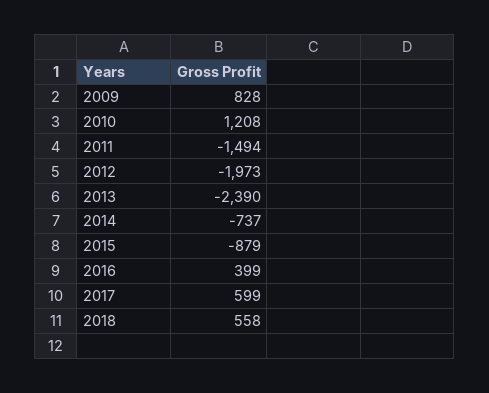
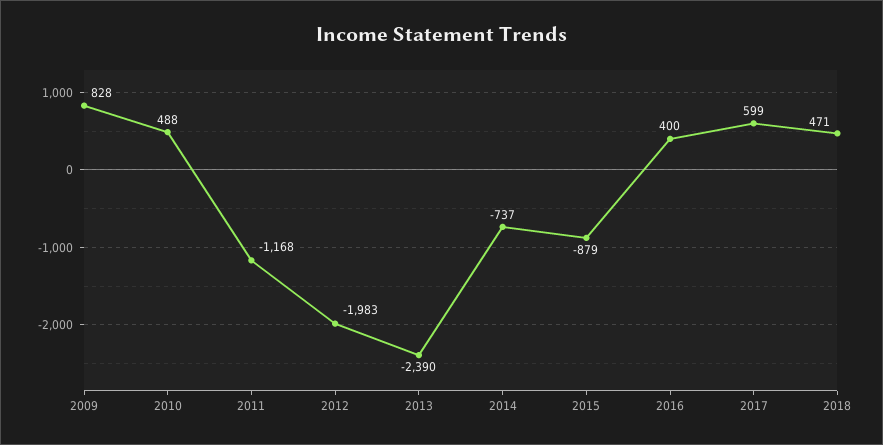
2010: 1208 -> 488
2011: -1494 -> -1168
2012: -1973 -> -1983
2016: 399 -> 400
2018: 558 -> 471

